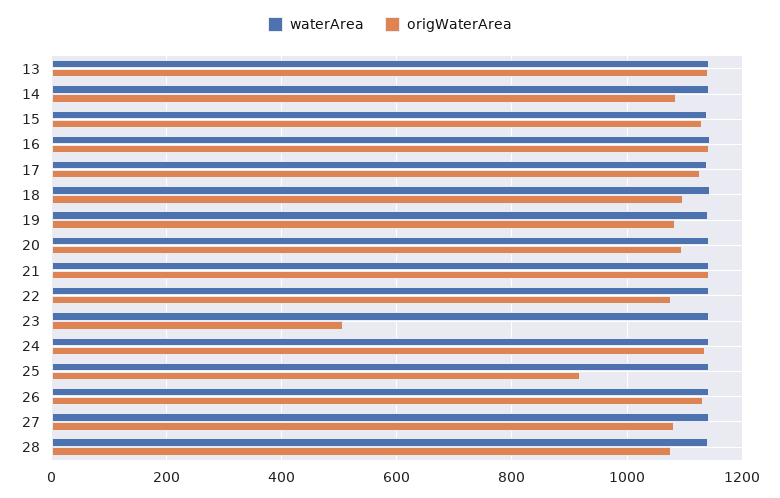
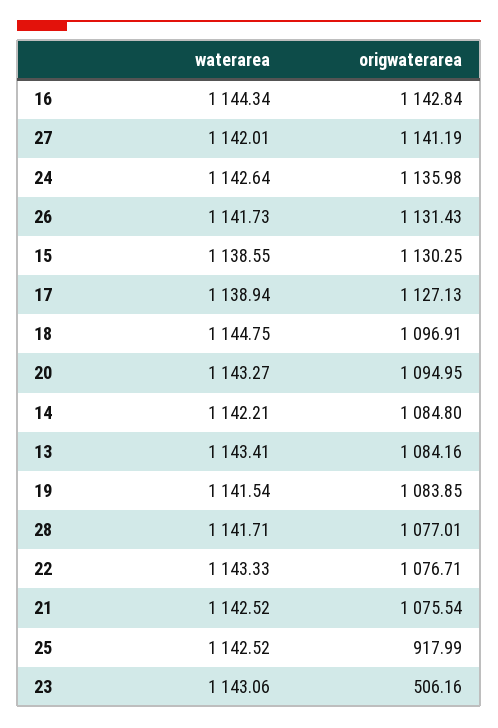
origWaterArea, 13: 1140 -> 1084.16
origWaterArea, 21: 1140 -> 1075.54
origWaterArea, 27: 1080 -> 1141.19

